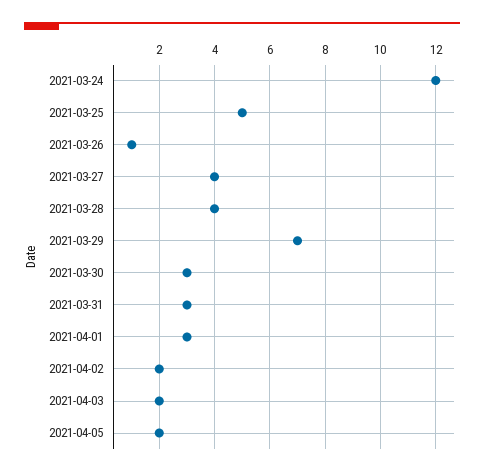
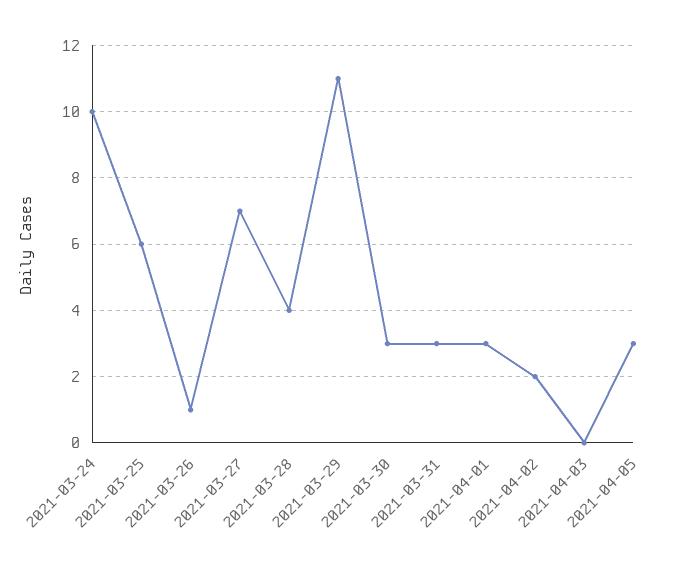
2021-03-24: 12 -> 10
2021-03-25: 5 -> 6
2021-03-27: 4 -> 7
2021-03-29: 7 -> 11
2021-04-03: 2 -> 0
2021-04-05: 2 -> 3

